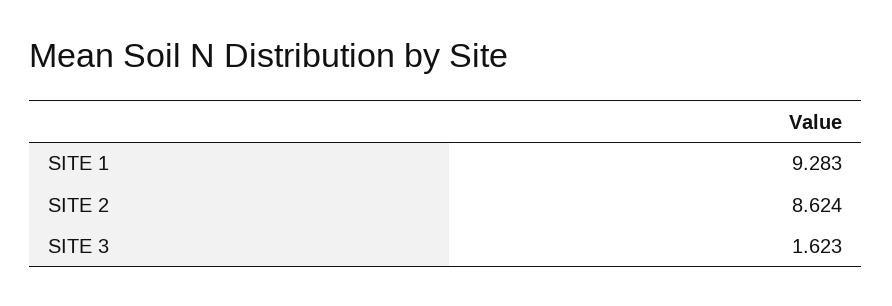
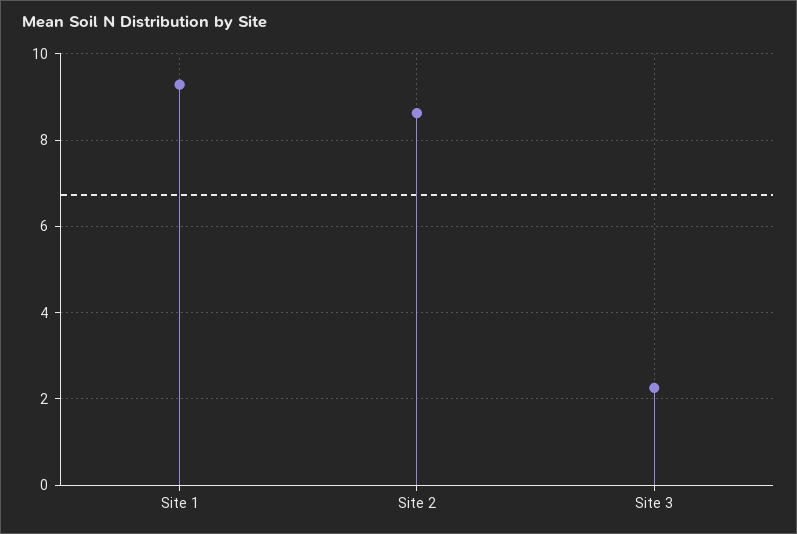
SITE 3: 1.623 -> 2.2

